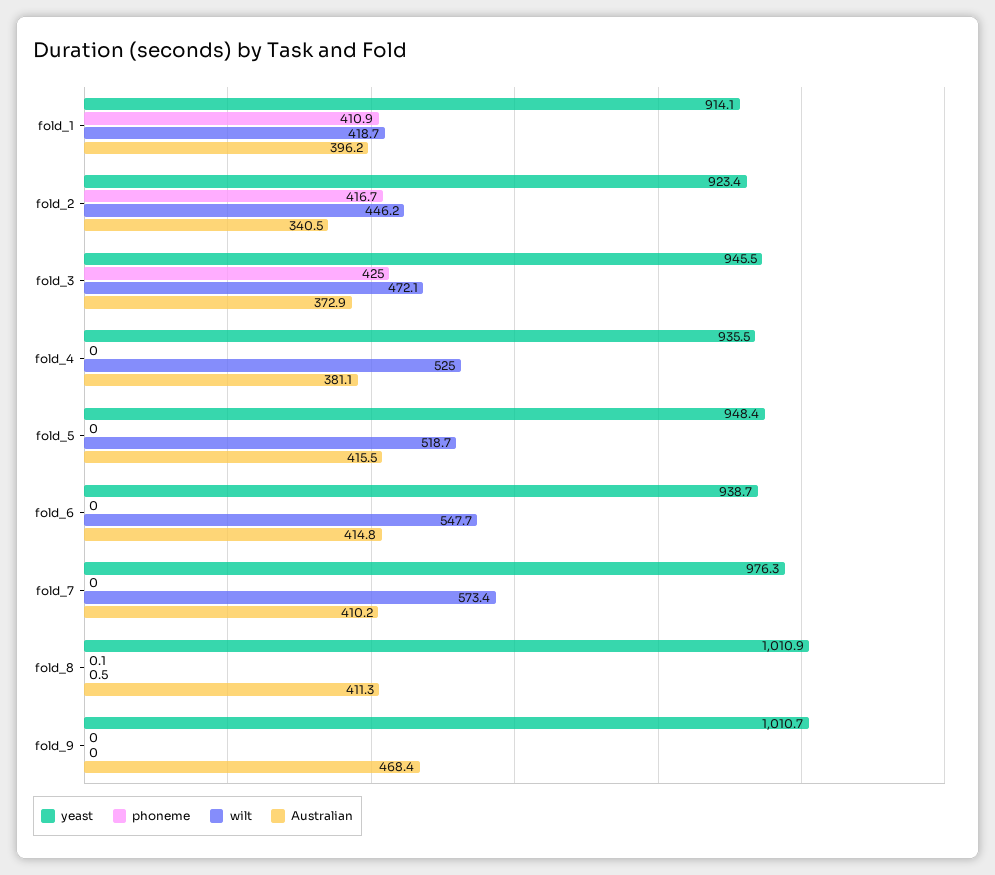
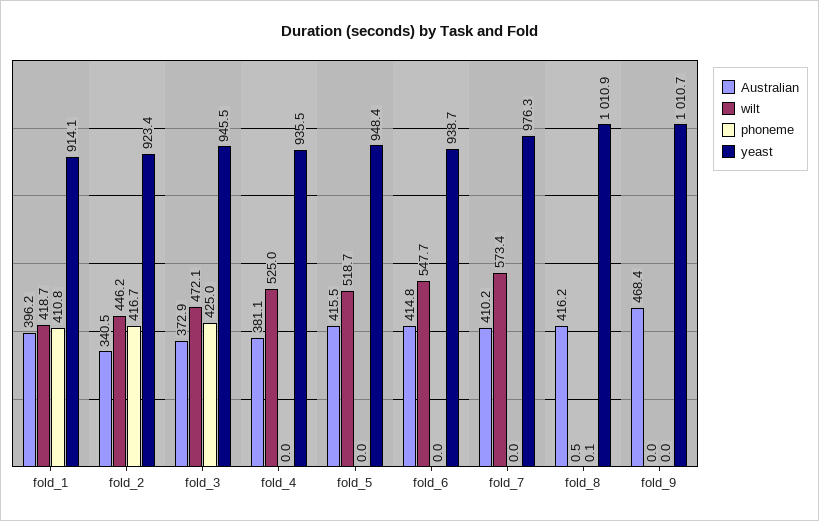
phoneme, fold_1: 410.9 -> 410.8
Australian, fold_8: 411.3 -> 416.2

